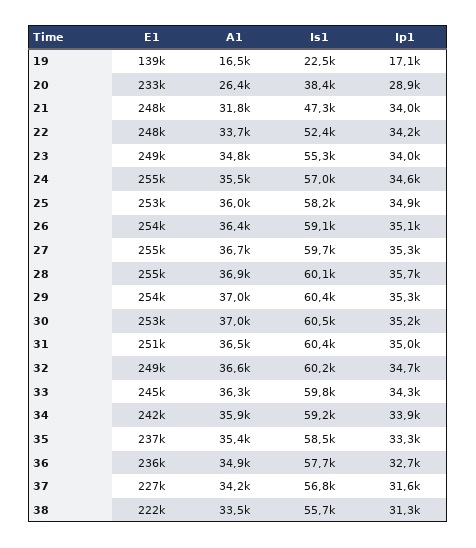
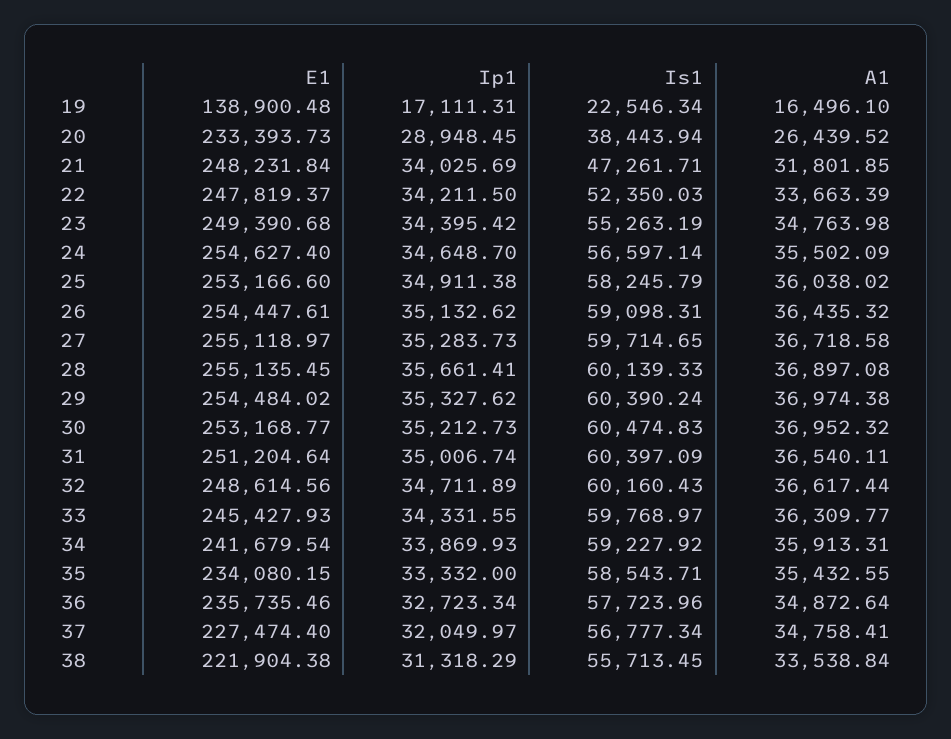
Ip1, 23: 34000 -> 34395.42
Is1, 24: 57000 -> 56597.14
E1, 35: 237000 -> 234080.15
A1, 37: 34200 -> 34758.41
Ip1, 37: 31600 -> 32049.97

